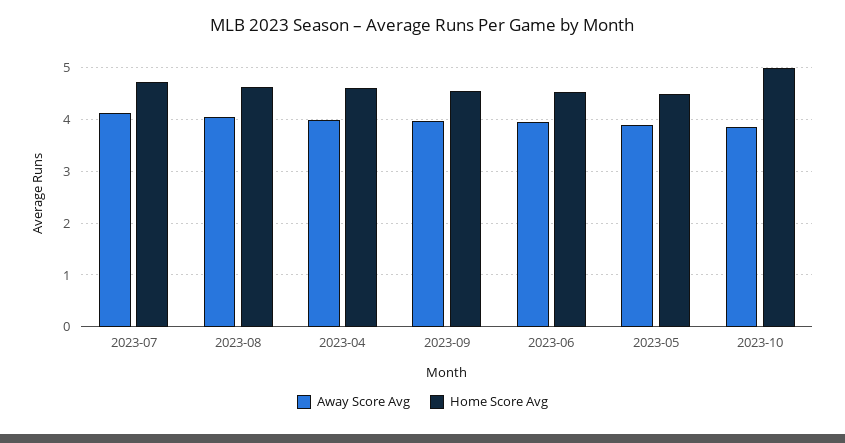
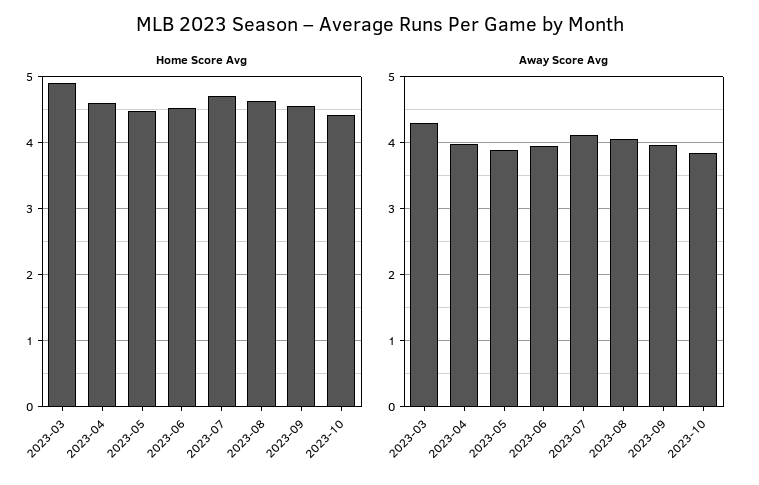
Home Score Avg, 2023-10: 5 -> 4.4
Home Score Avg, 2023-03: none -> 4.9
Away Score Avg, 2023-03: none -> 4.3

